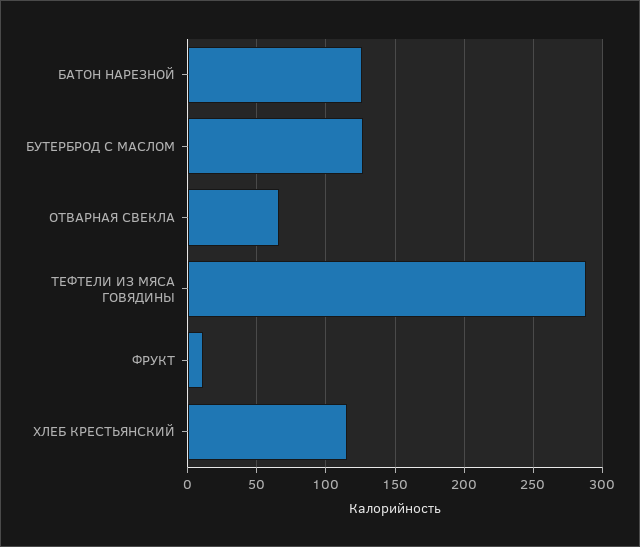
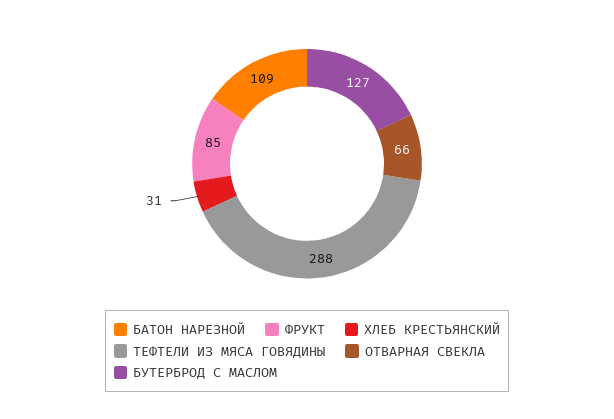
БАТОН НАРЕЗНОЙ: 125 -> 109
ФРУКТ: 10 -> 85
ХЛЕБ КРЕСТЬЯНСКИЙ: 115 -> 31

